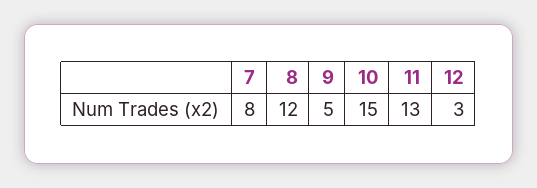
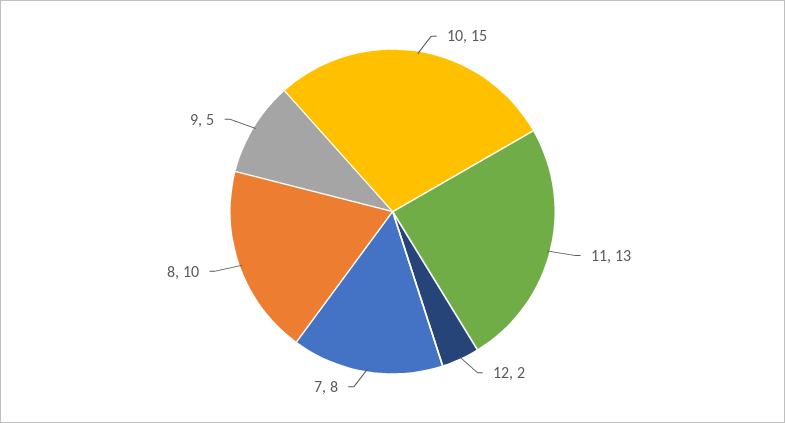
8: 12 -> 10
12: 3 -> 2

